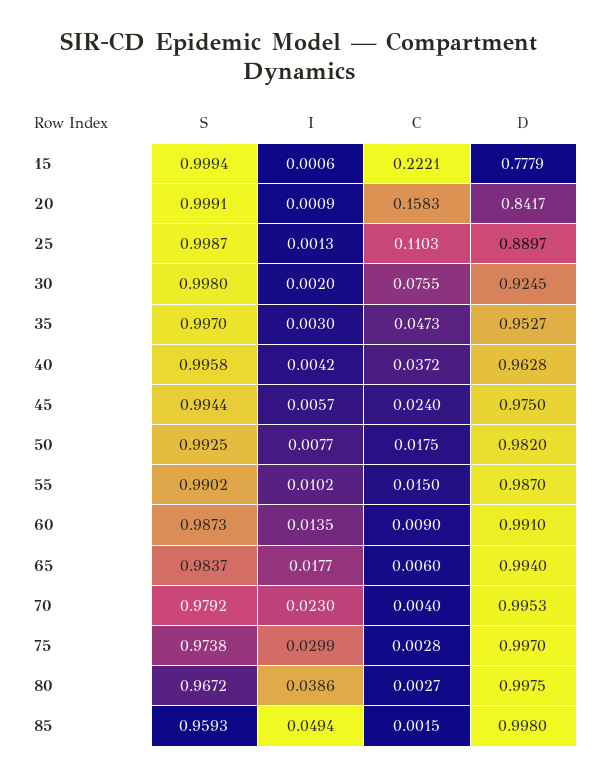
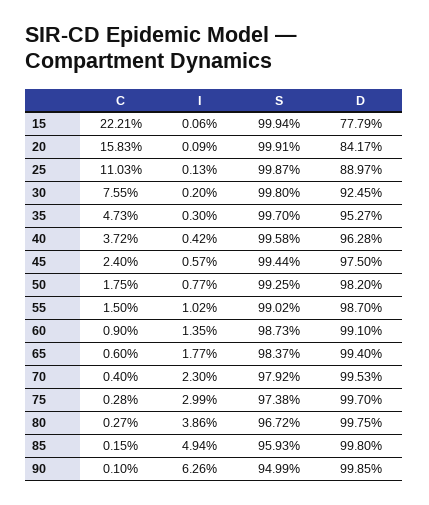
C, 90: none -> 0.001
I, 90: none -> 0.0626
S, 90: none -> 0.9499
D, 90: none -> 0.9985

